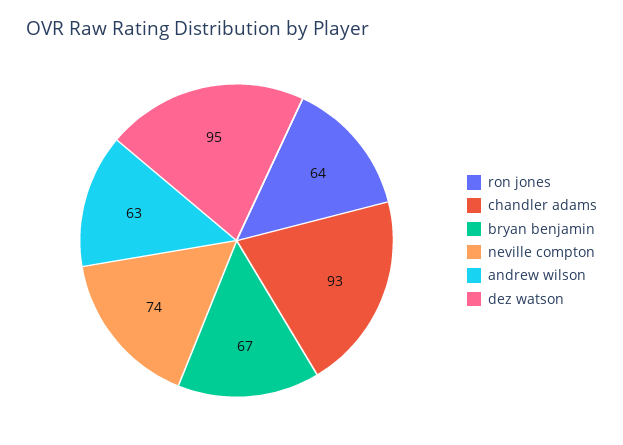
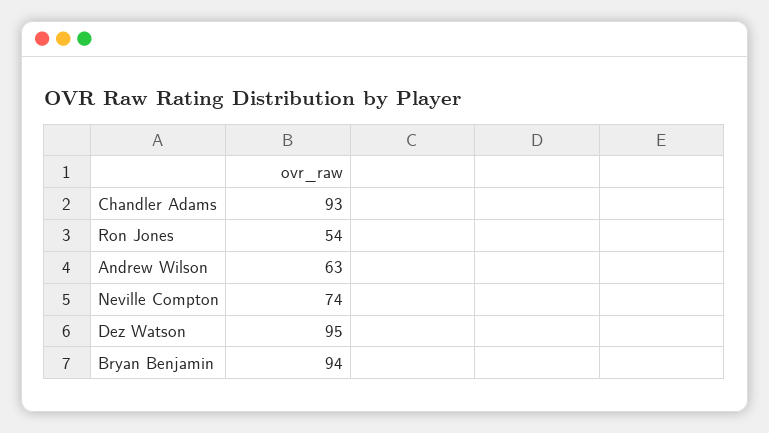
ron jones: 64 -> 54
bryan benjamin: 67 -> 94

